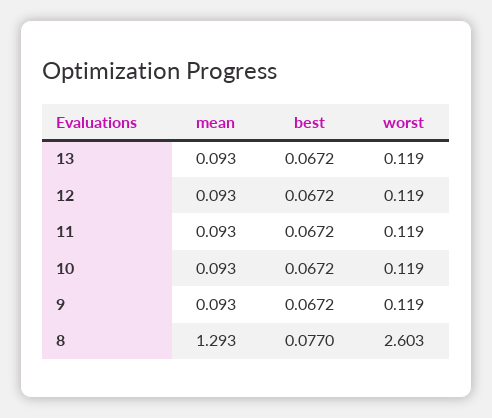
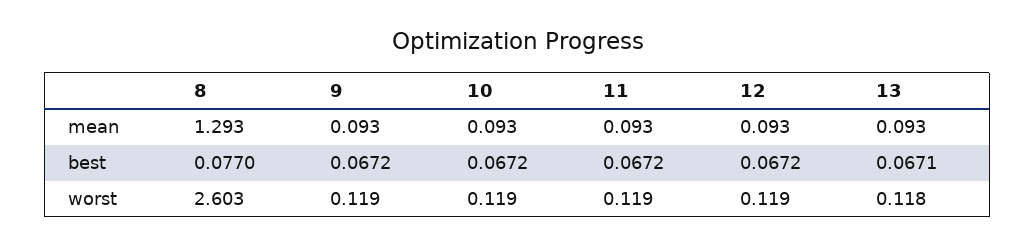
best, 13: 0.0672 -> 0.0671
worst, 13: 0.119 -> 0.118

